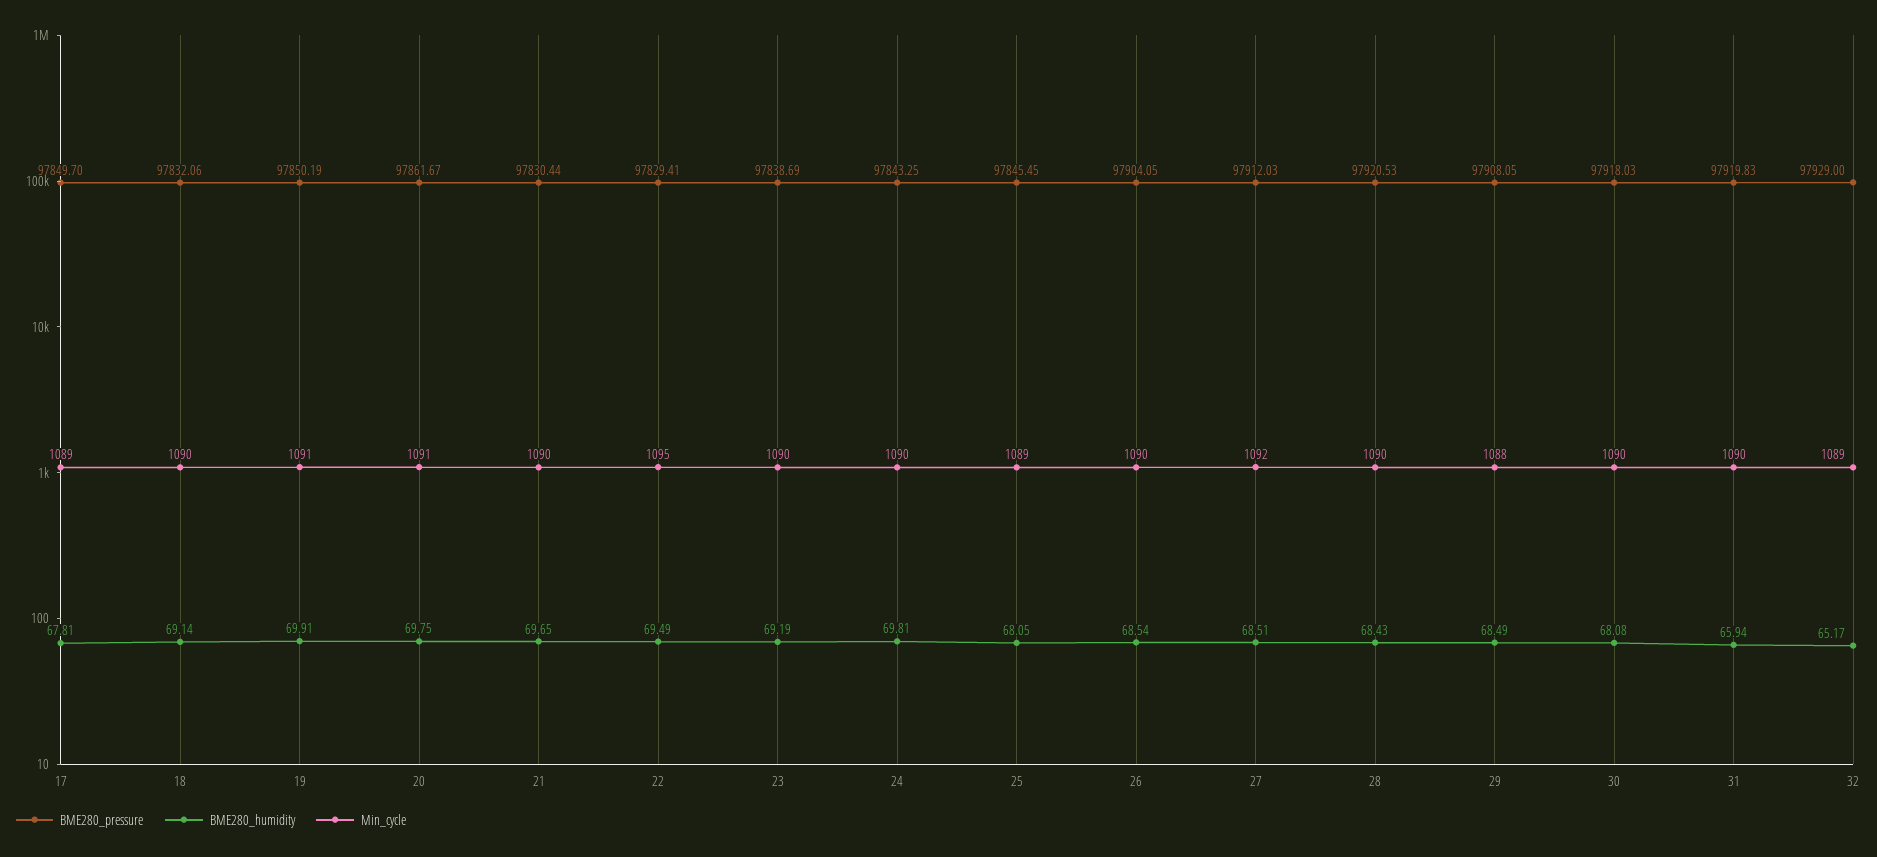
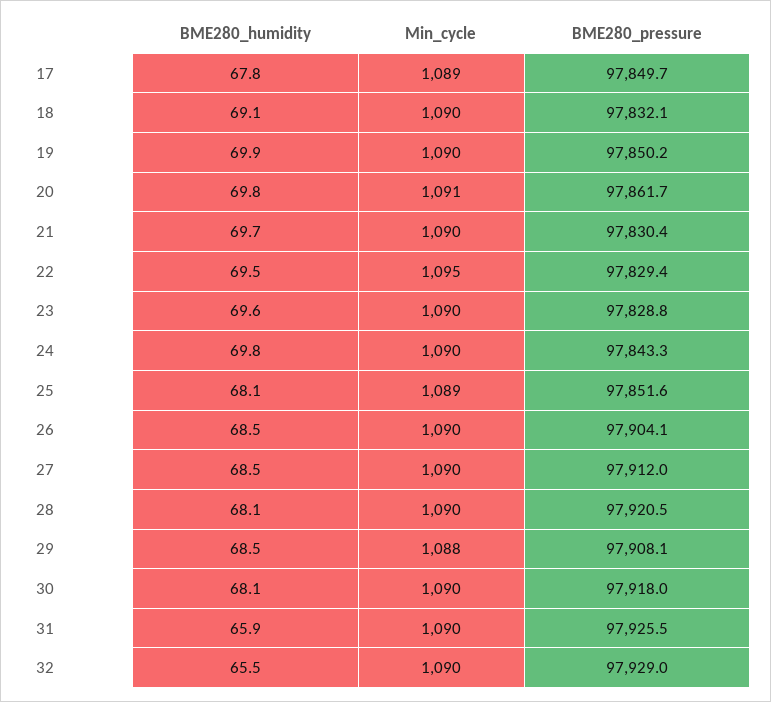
Min_cycle, 19: 1091 -> 1090
BME280_pressure, 23: 97838.69 -> 97828.8
BME280_humidity, 23: 69.19 -> 69.6
BME280_pressure, 25: 97845.45 -> 97851.6
Min_cycle, 27: 1092 -> 1090
BME280_humidity, 28: 68.43 -> 68.1
BME280_pressure, 31: 97919.83 -> 97925.5
BME280_humidity, 32: 65.17 -> 65.5
Min_cycle, 32: 1089 -> 1090

